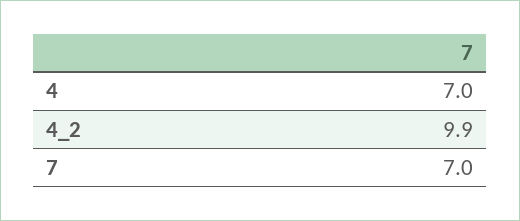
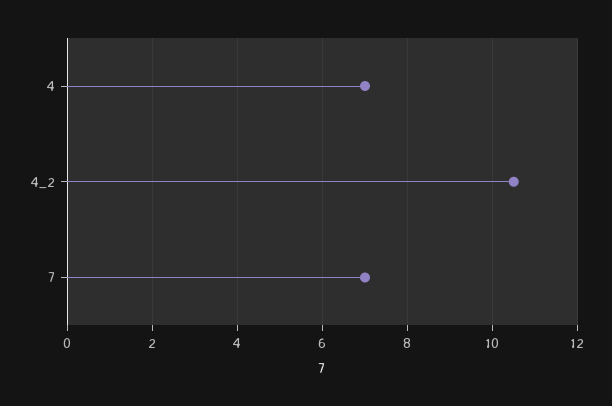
4_2: 9.9 -> 10.5

